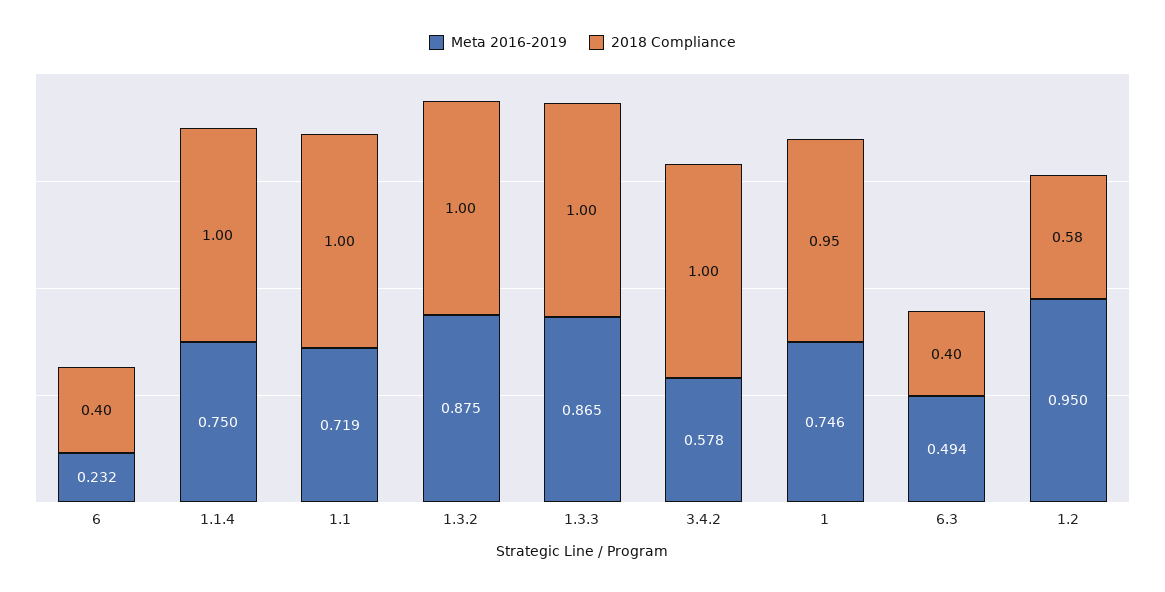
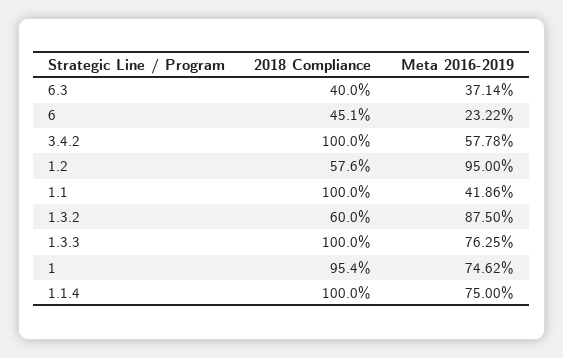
2018 Compliance, 6: 0.4 -> 0.451
Meta 2016-2019, 1.1: 0.719 -> 0.4186
2018 Compliance, 1.3.2: 1 -> 0.6
Meta 2016-2019, 1.3.3: 0.865 -> 0.7625
Meta 2016-2019, 6.3: 0.494 -> 0.3714

